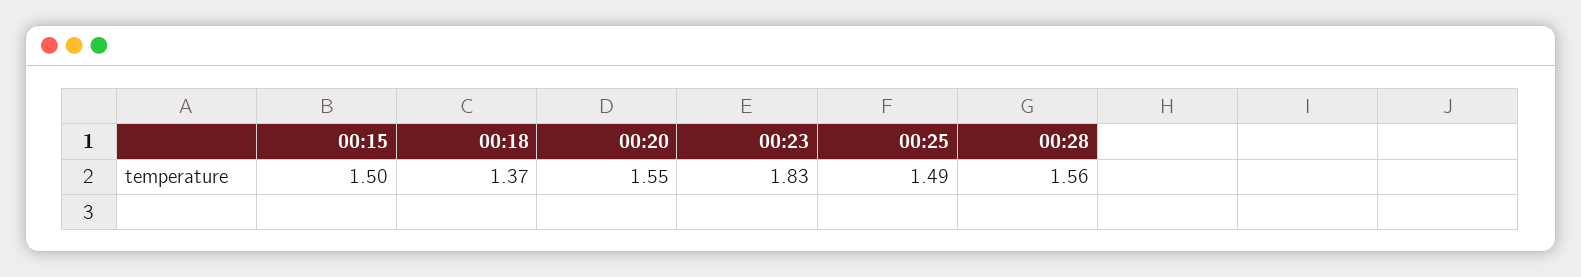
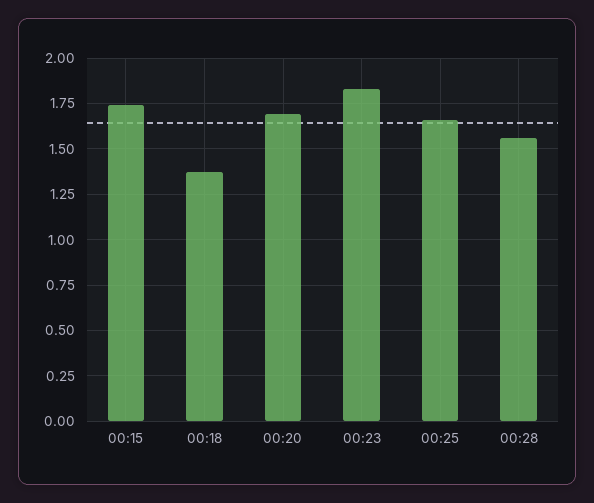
00:15: 1.5 -> 1.75
00:20: 1.55 -> 1.7
00:25: 1.49 -> 1.65

